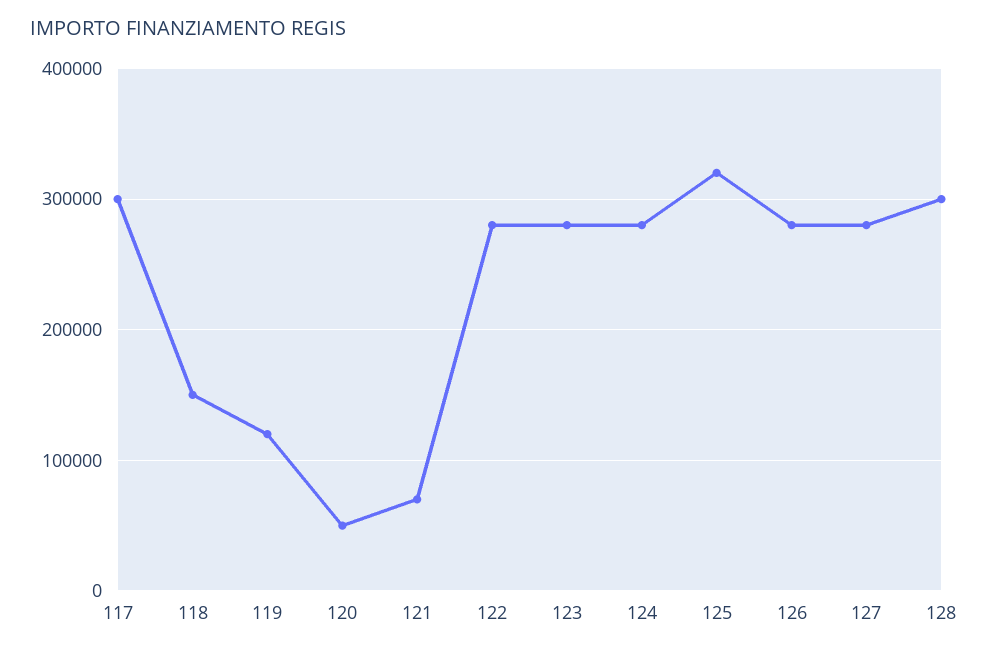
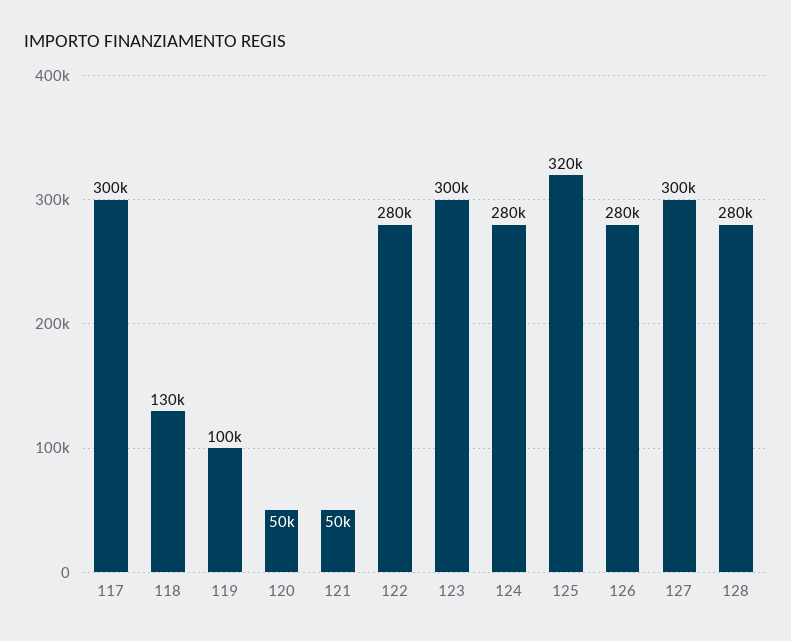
118: 150000 -> 130000
119: 120000 -> 100000
121: 70000 -> 50000
123: 280000 -> 300000
127: 280000 -> 300000
128: 300000 -> 280000

